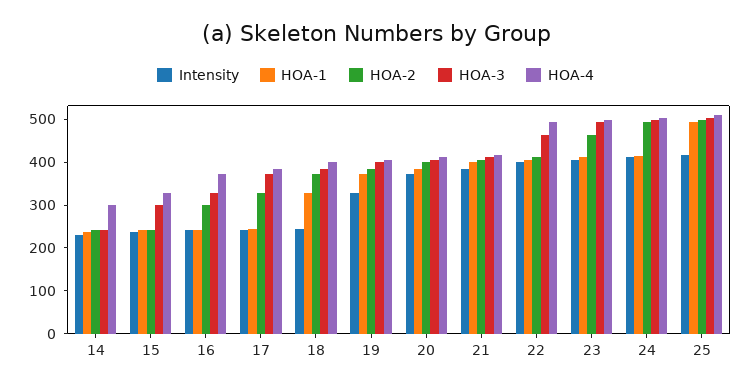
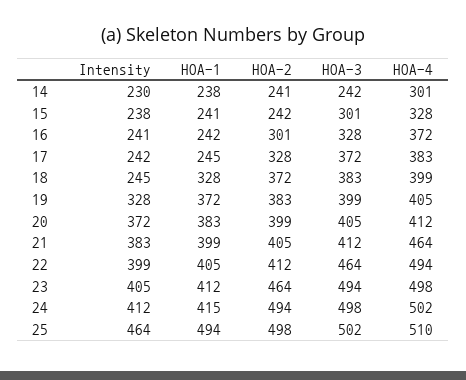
HOA-4, 21: 420 -> 464
Intensity, 25: 420 -> 464

